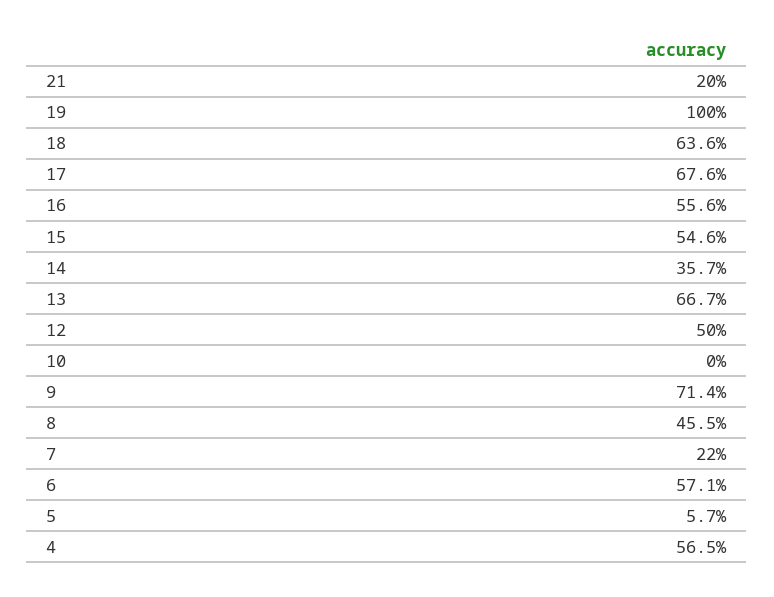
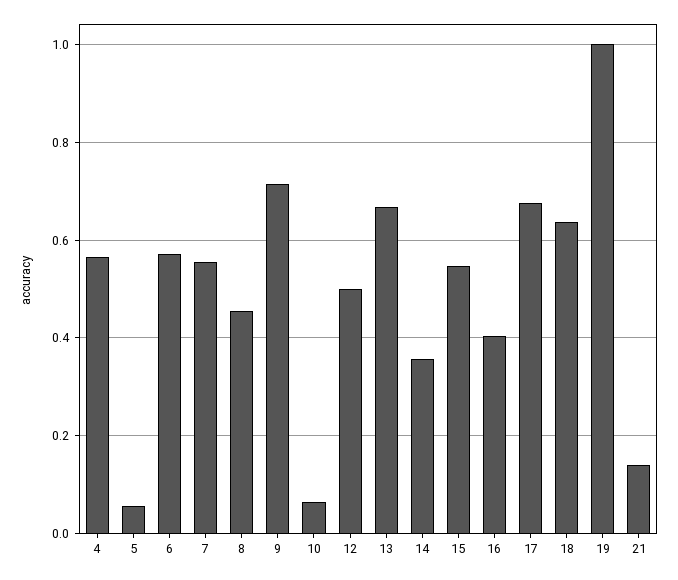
21: 0.2 -> 0.14
16: 0.556 -> 0.4
10: 0 -> 0.06
7: 0.22 -> 0.56

